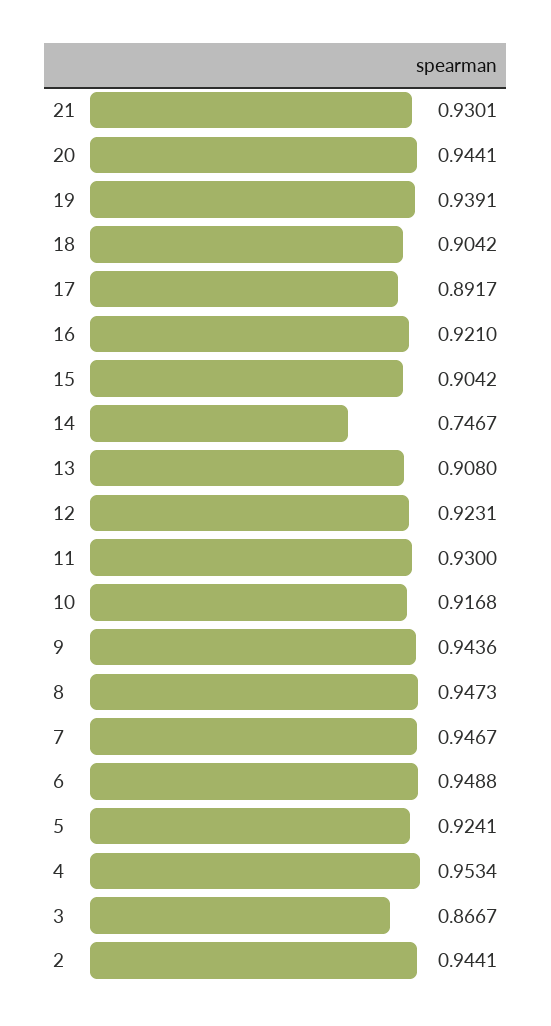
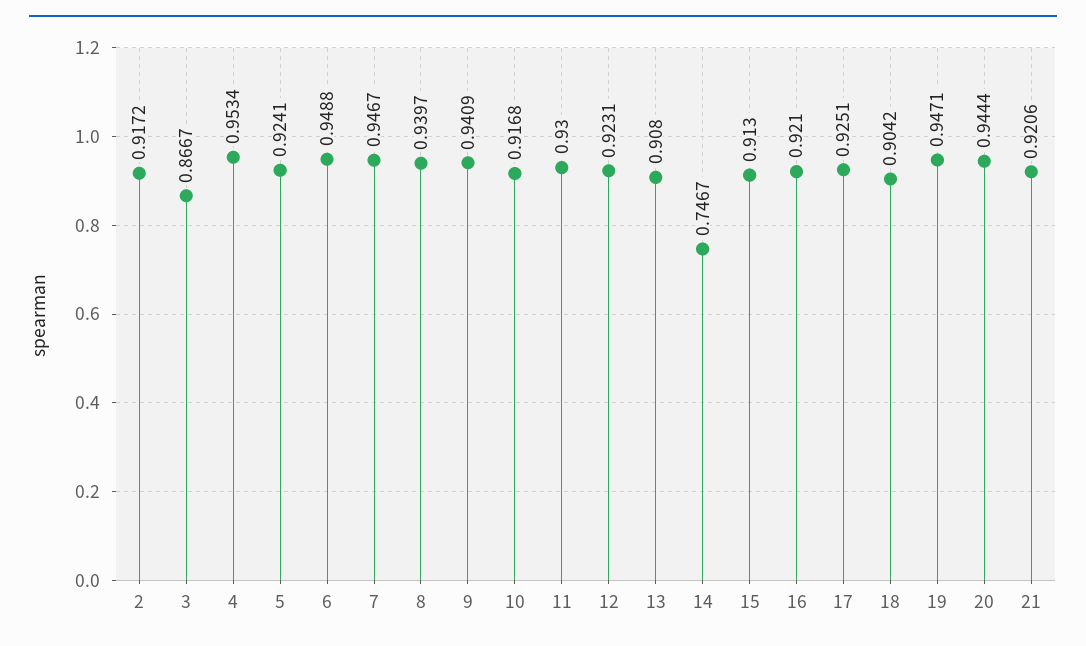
21: 0.9301 -> 0.9206
20: 0.9441 -> 0.9444
19: 0.9391 -> 0.9471
17: 0.8917 -> 0.9251
15: 0.9042 -> 0.913
9: 0.9436 -> 0.9409
8: 0.9473 -> 0.9397
2: 0.9441 -> 0.9172

